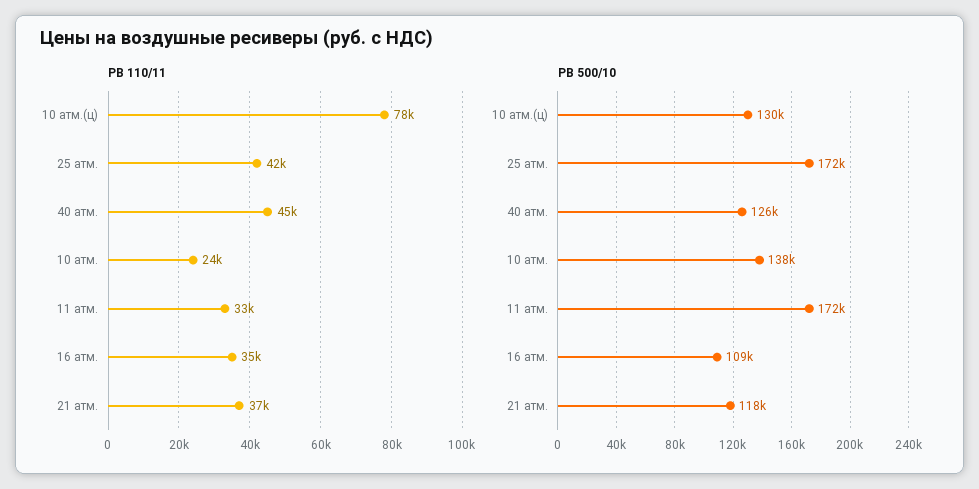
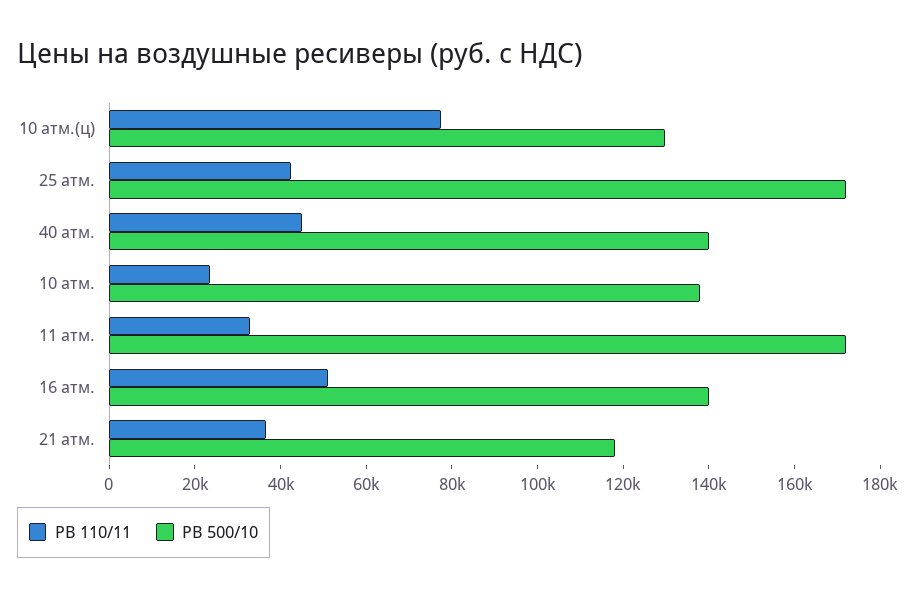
РВ 110/11, 16 атм.: 35000 -> 50000
РВ 500/10, 40 атм.: 126000 -> 140000
РВ 500/10, 16 атм.: 109000 -> 140000

